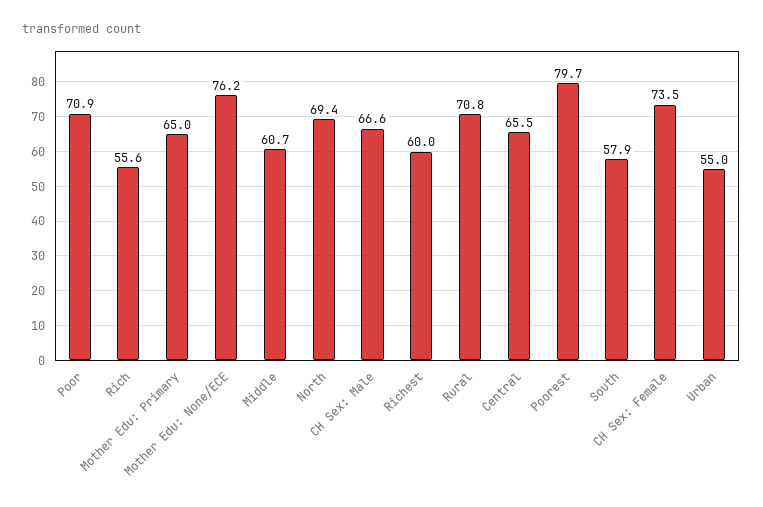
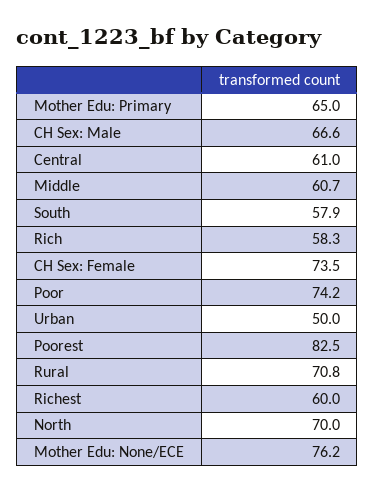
Poor: 70.9 -> 74.2
Rich: 55.6 -> 58.3
North: 69.4 -> 70
Central: 65.5 -> 61
Poorest: 79.7 -> 82.5
Urban: 55 -> 50

